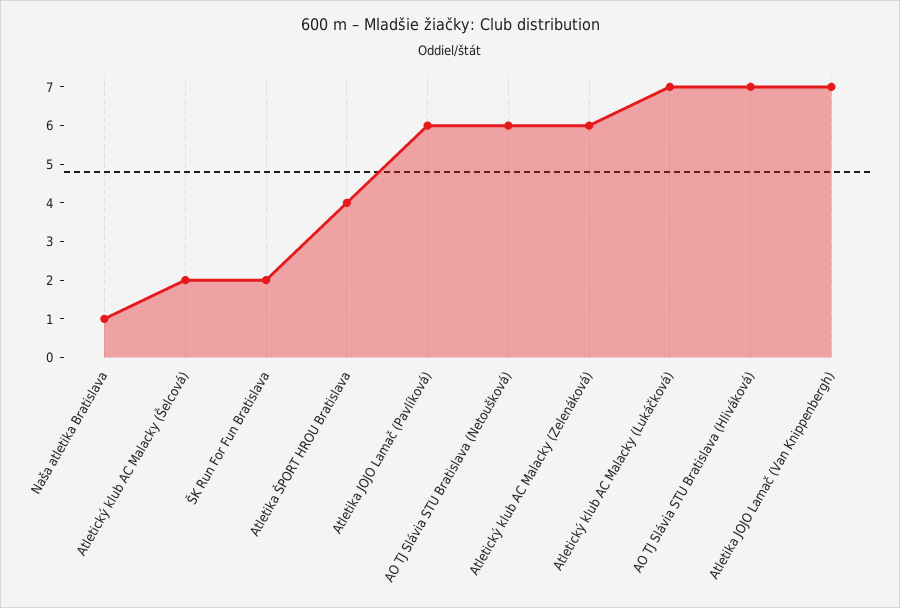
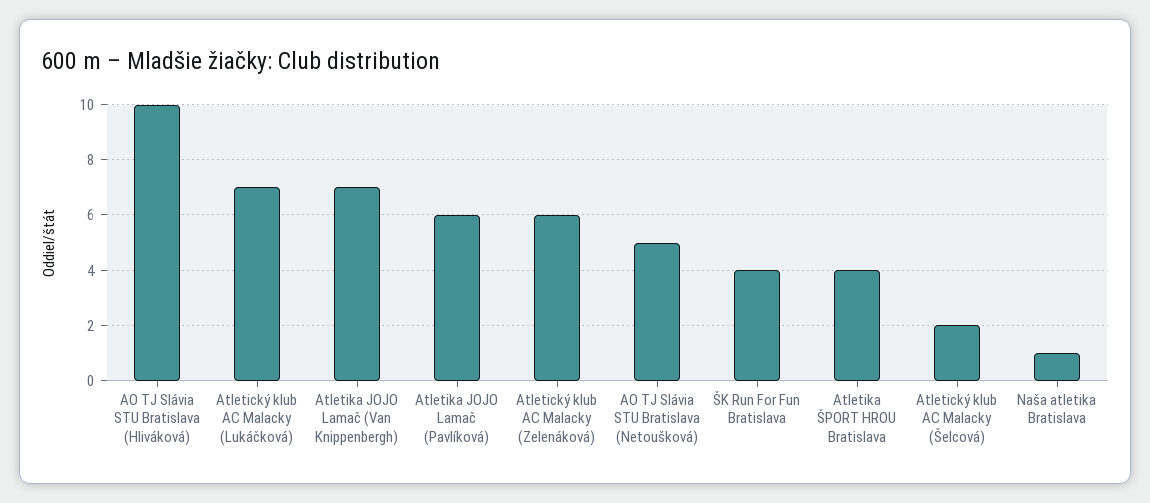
ŠK Run For Fun Bratislava: 2 -> 4
AO TJ Slávia STU Bratislava (Netoušková): 6 -> 5
AO TJ Slávia STU Bratislava (Hliváková): 7 -> 10

